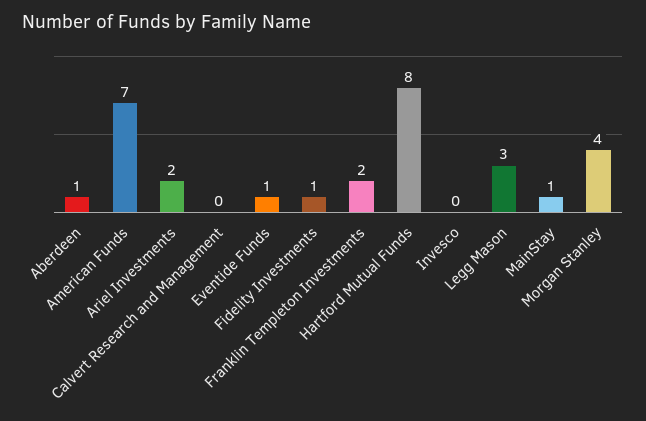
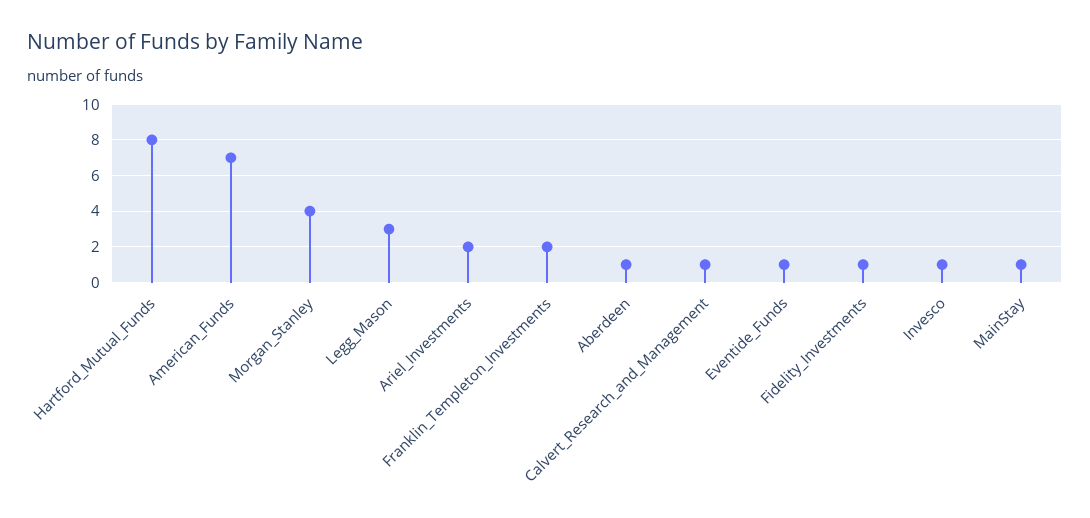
Calvert Research and Management: 0 -> 1
Invesco: 0 -> 1

